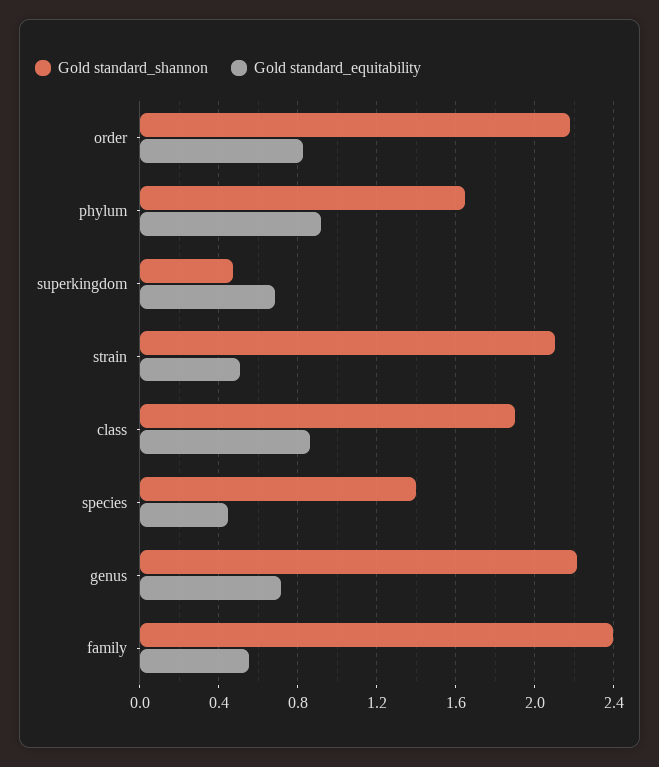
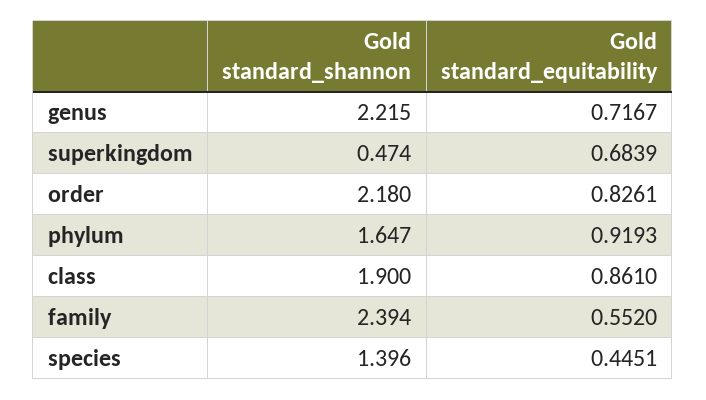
Gold standard_shannon, strain: 2.1 -> none
Gold standard_equitability, strain: 0.5 -> none

